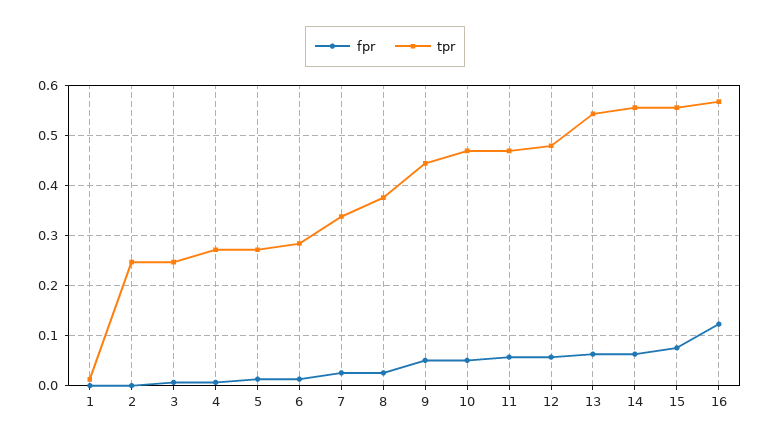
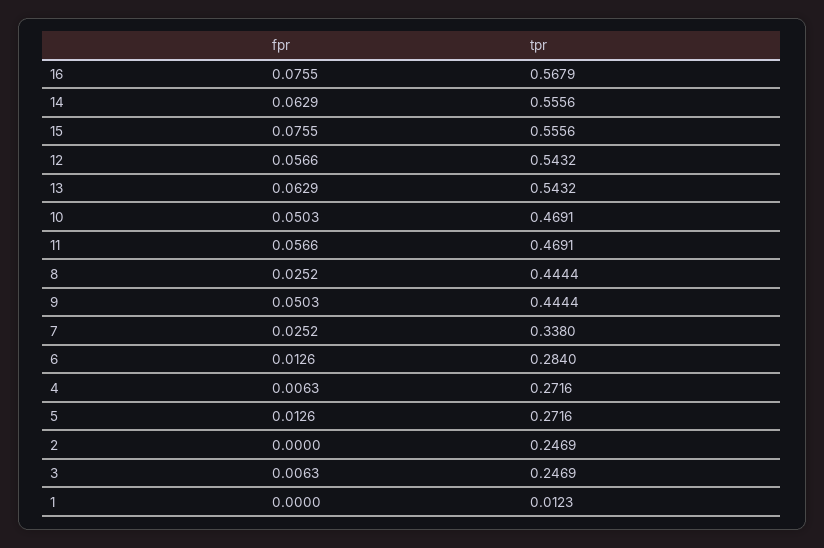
tpr, 8: 0.38 -> 0.4444
tpr, 12: 0.48 -> 0.5432
fpr, 16: 0.12 -> 0.0755

